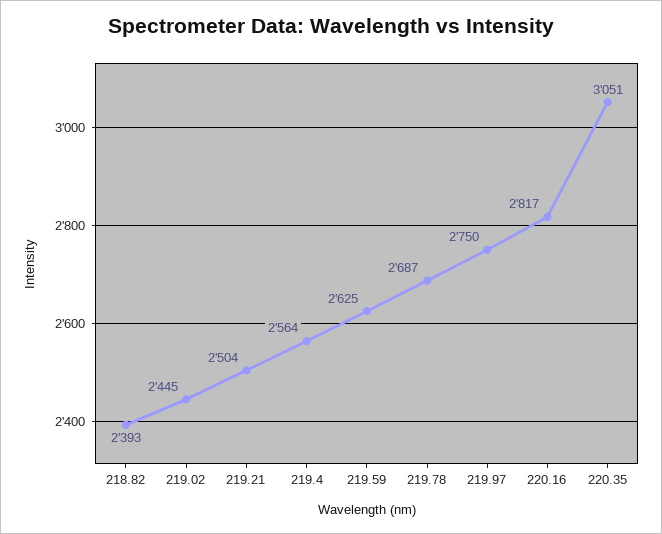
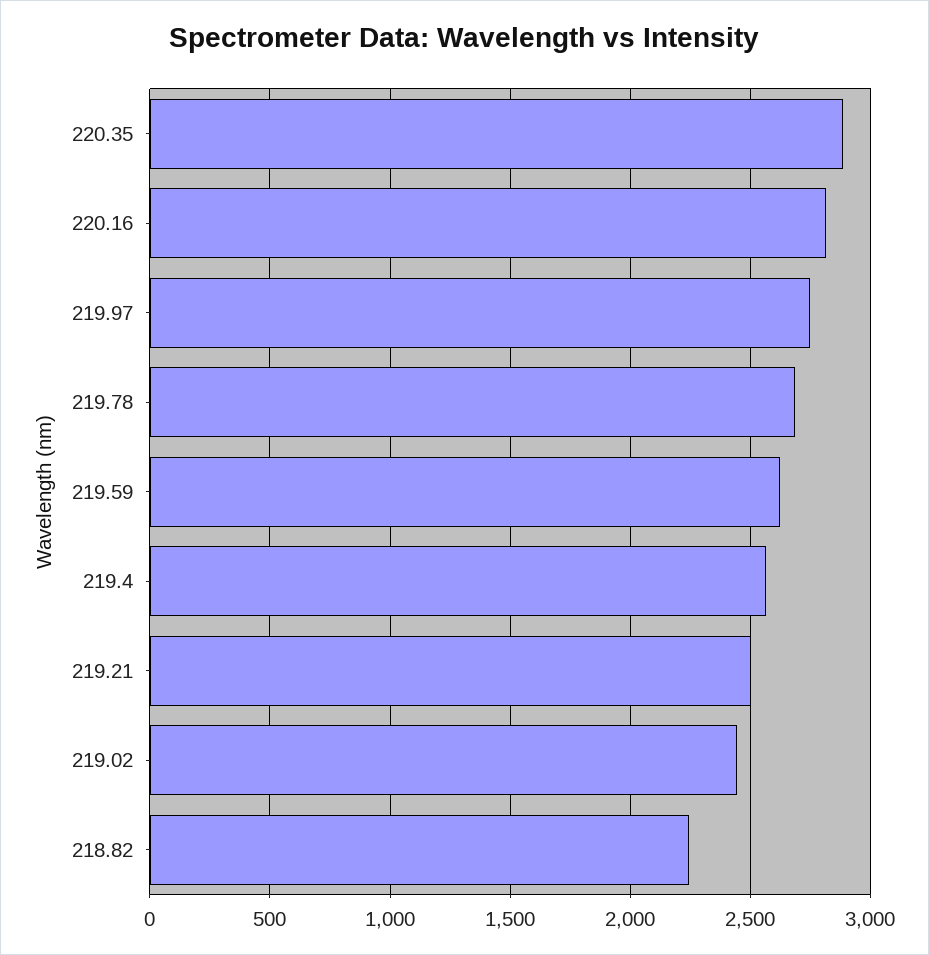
218.82: 2393 -> 2250
220.35: 3051 -> 2900

